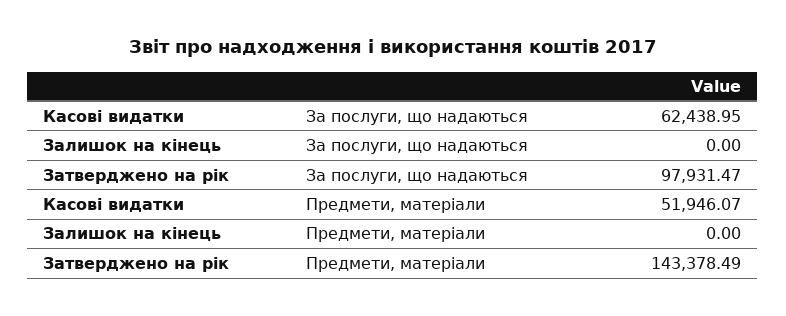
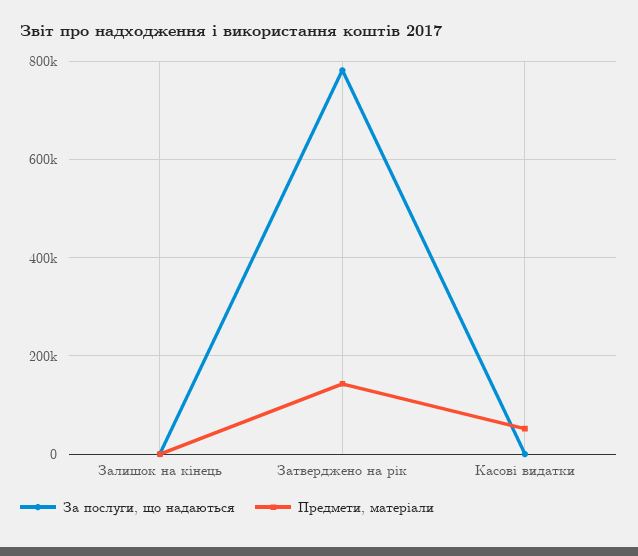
За послуги, що надаються, Касові видатки: 62438.95 -> 0
За послуги, що надаються, Затверджено на рік: 97931.47 -> 780000

